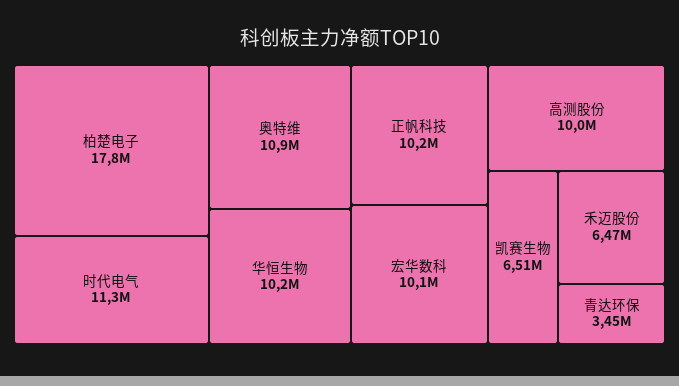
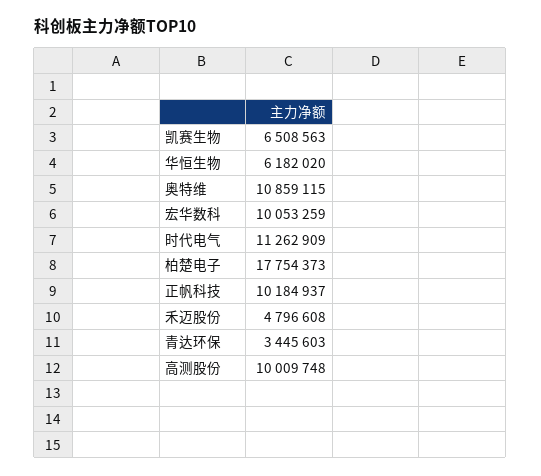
华恒生物: 10200000 -> 6182020
禾迈股份: 6470000 -> 4796608

